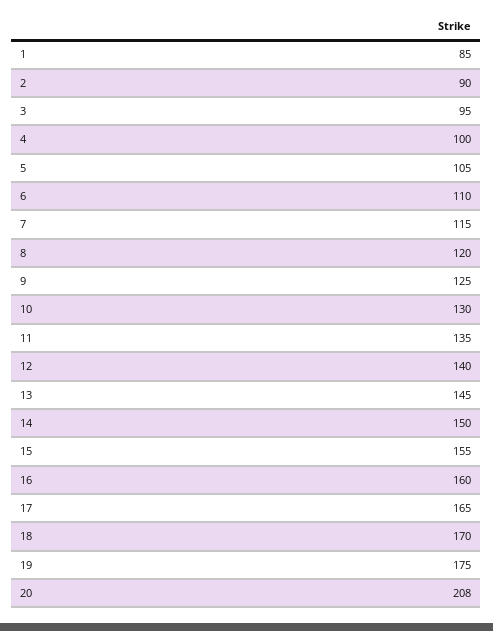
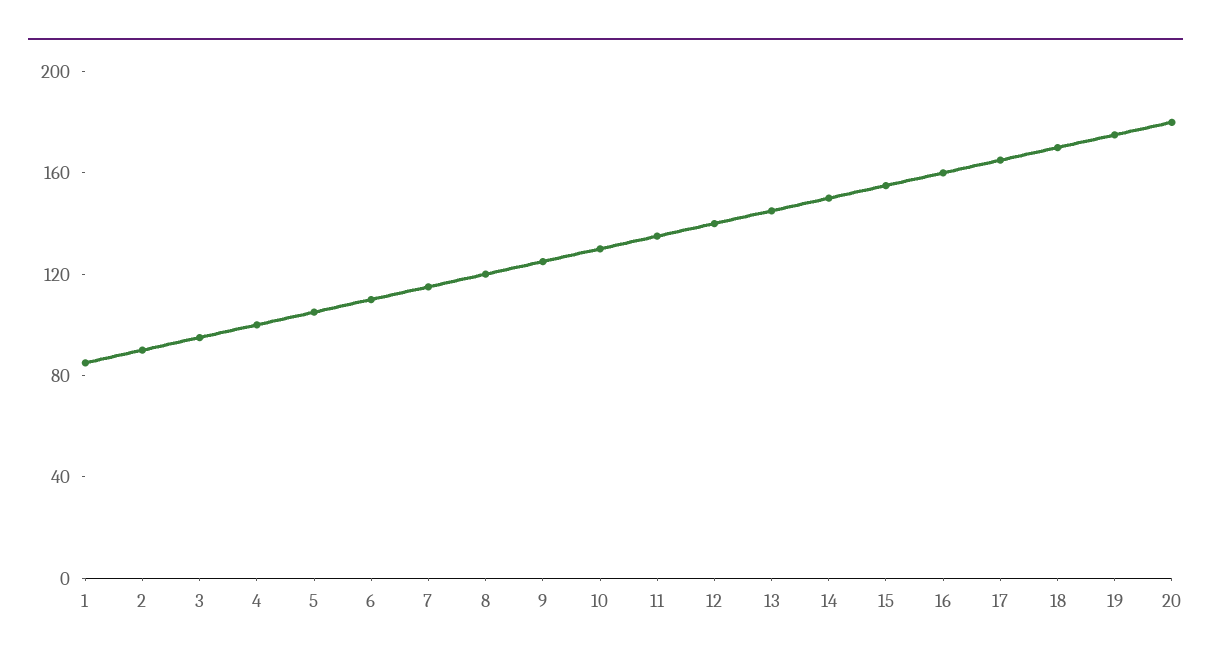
20: 208 -> 180

